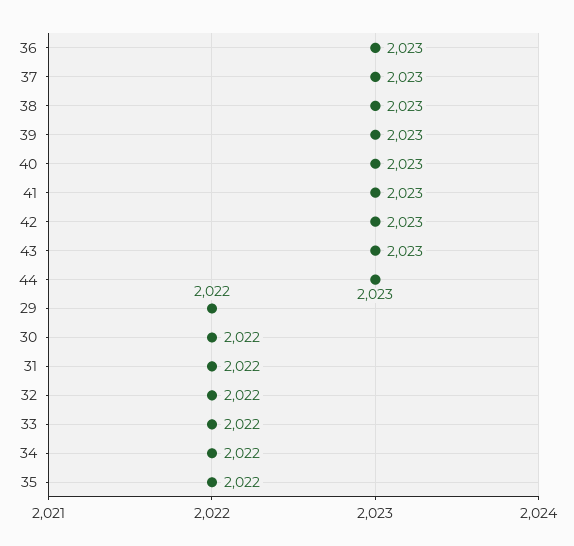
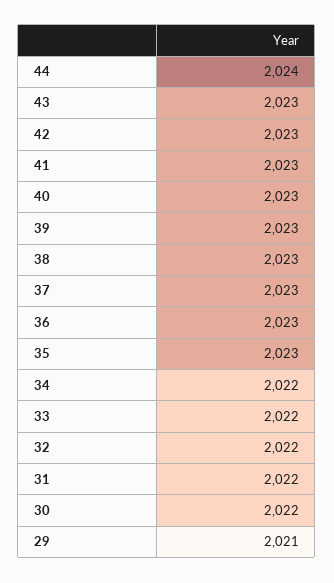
44: 2023 -> 2024
29: 2022 -> 2021
35: 2022 -> 2023

